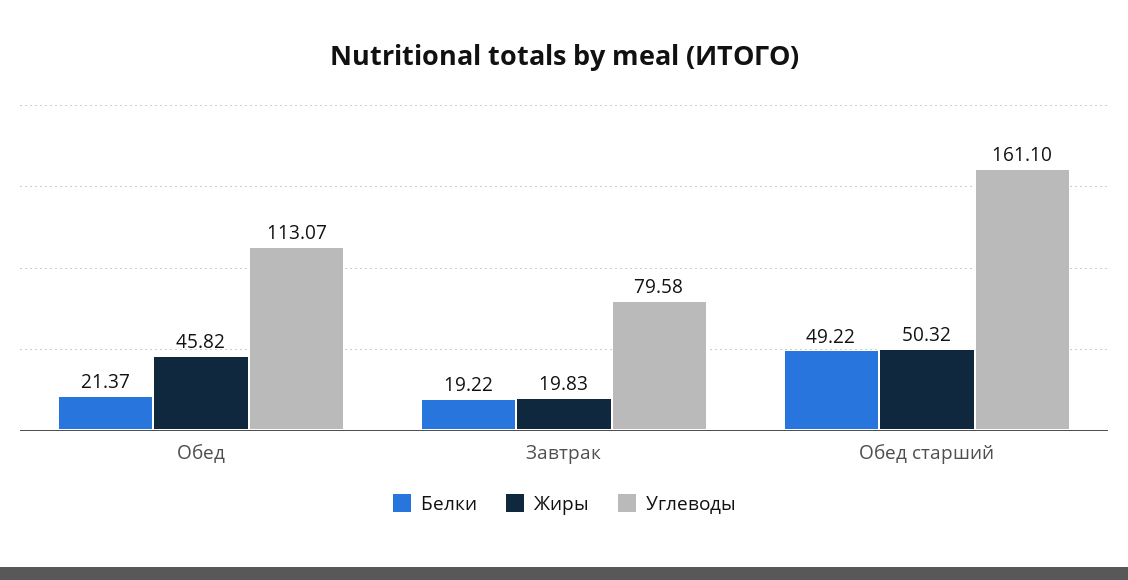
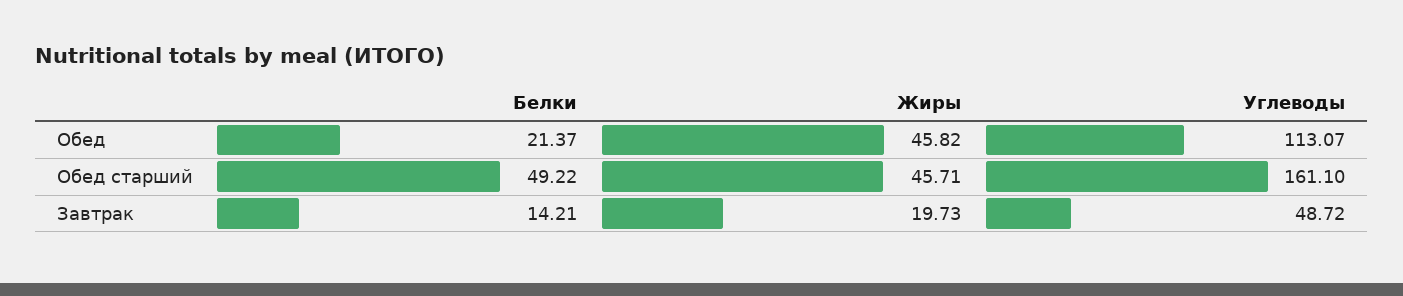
Белки, Завтрак: 19.22 -> 14.21
Жиры, Завтрак: 19.83 -> 19.73
Углеводы, Завтрак: 79.58 -> 48.72
Жиры, Обед старший: 50.32 -> 45.71

